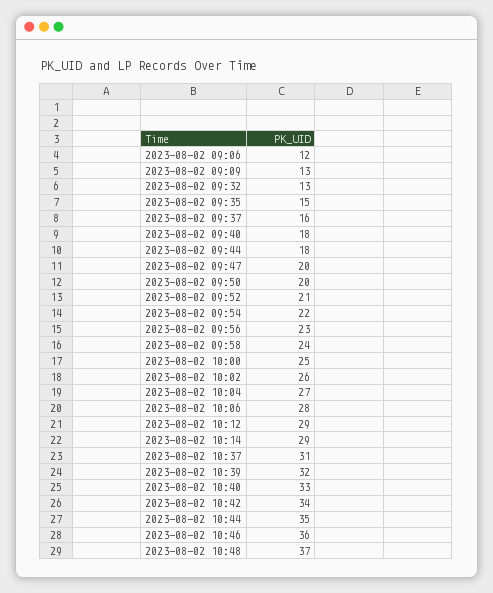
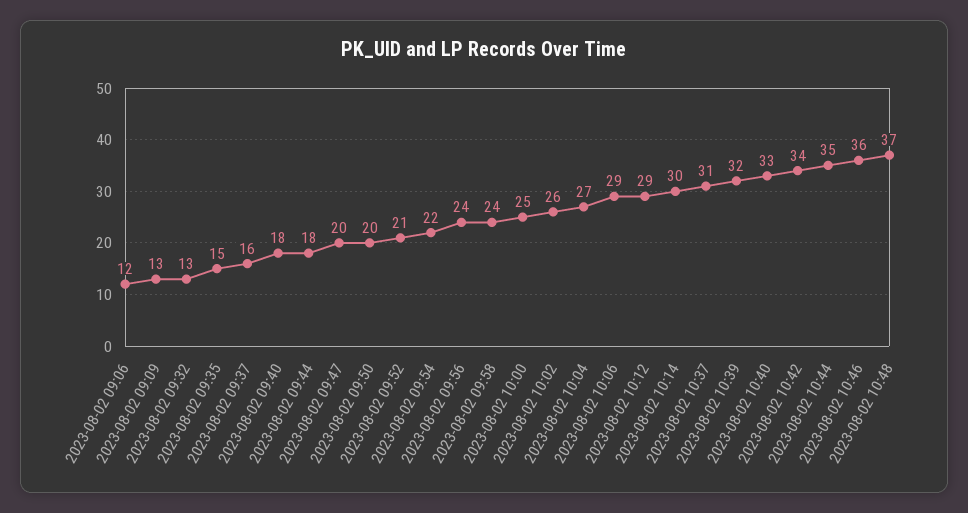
2023-08-02 09:56: 23 -> 24
2023-08-02 10:06: 28 -> 29
2023-08-02 10:14: 29 -> 30

